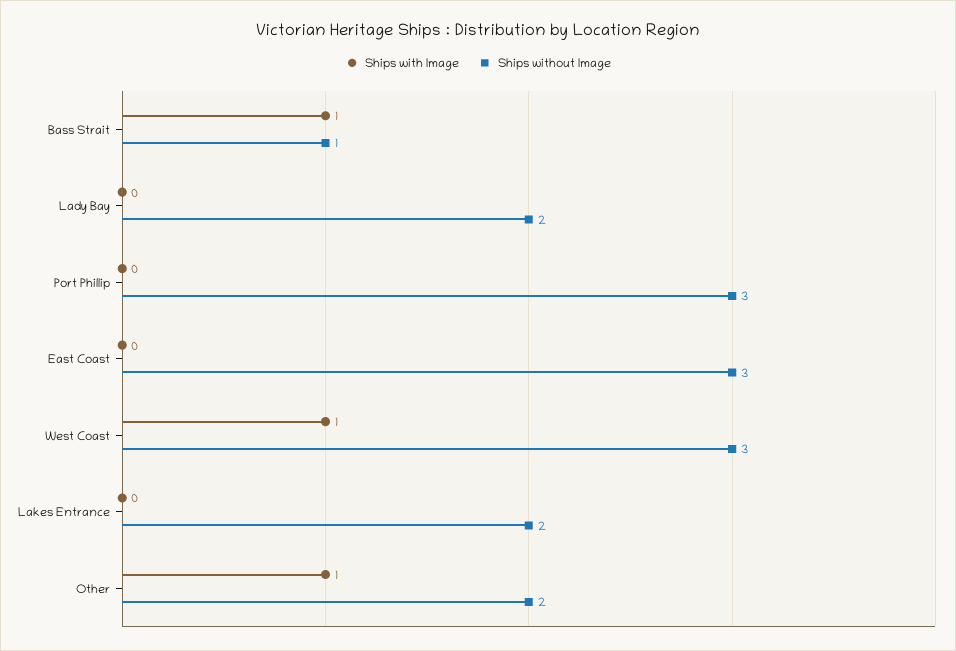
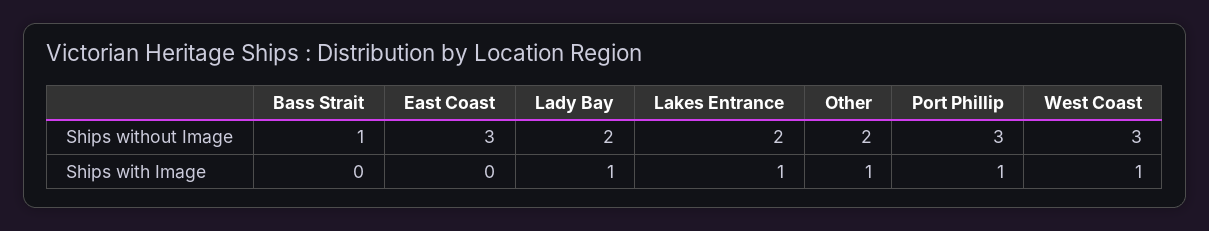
Ships with Image, Bass Strait: 1 -> 0
Ships with Image, Lady Bay: 0 -> 1
Ships with Image, Port Phillip: 0 -> 1
Ships with Image, Lakes Entrance: 0 -> 1

